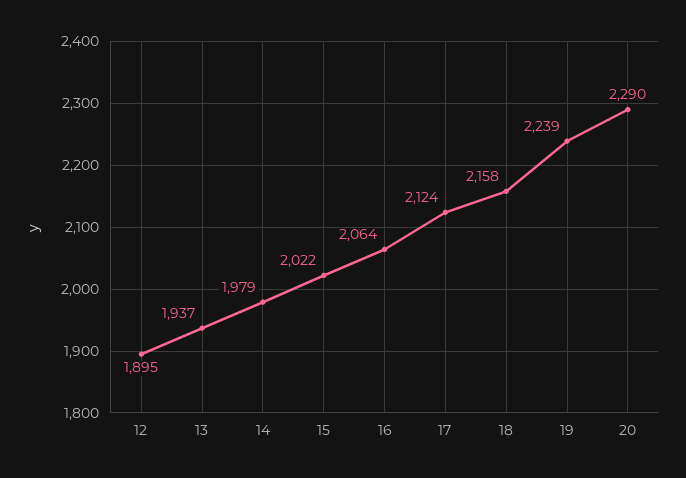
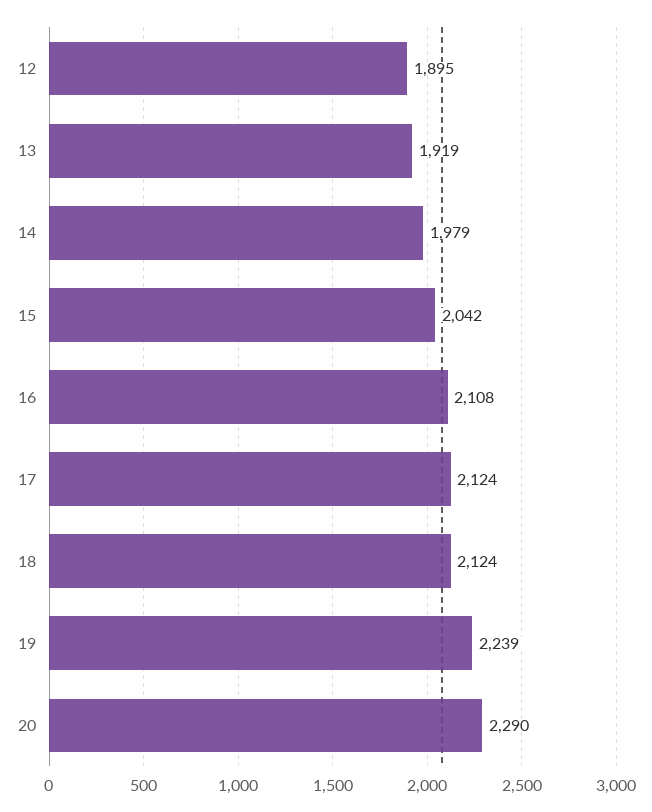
13: 1937 -> 1919
15: 2022 -> 2042
16: 2064 -> 2108
18: 2158 -> 2124

